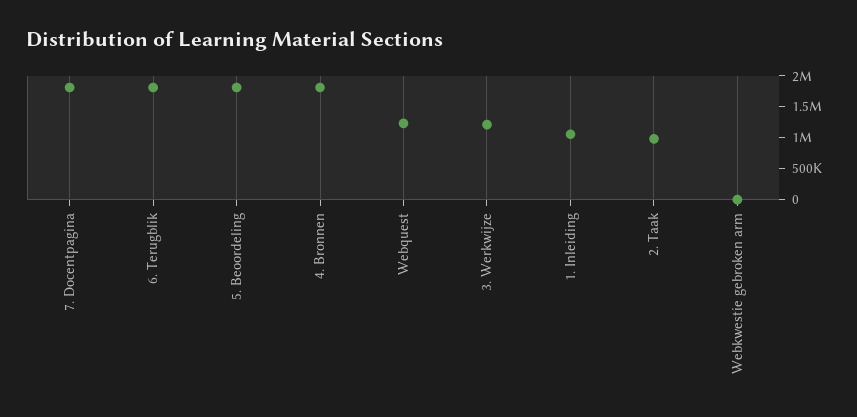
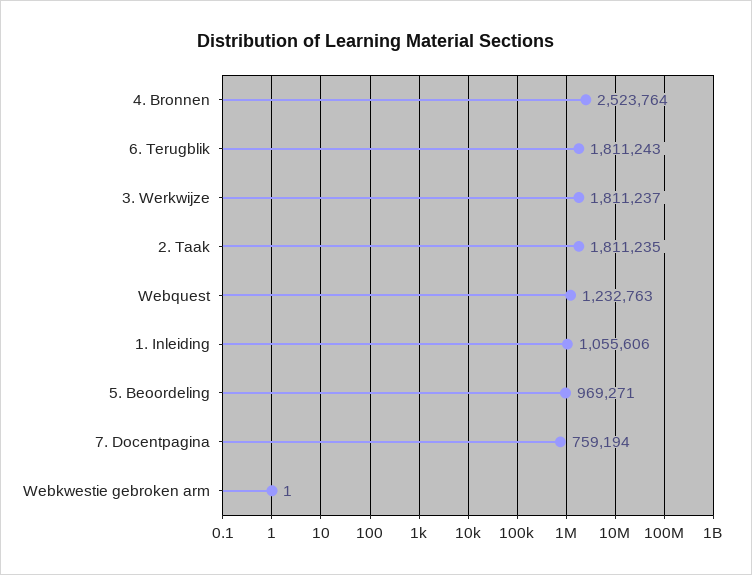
7. Docentpagina: 1750000 -> 759194
5. Beoordeling: 1750000 -> 969271
4. Bronnen: 1750000 -> 2523764
3. Werkwijze: 1250000 -> 1811237
2. Taak: 1000000 -> 1811235

